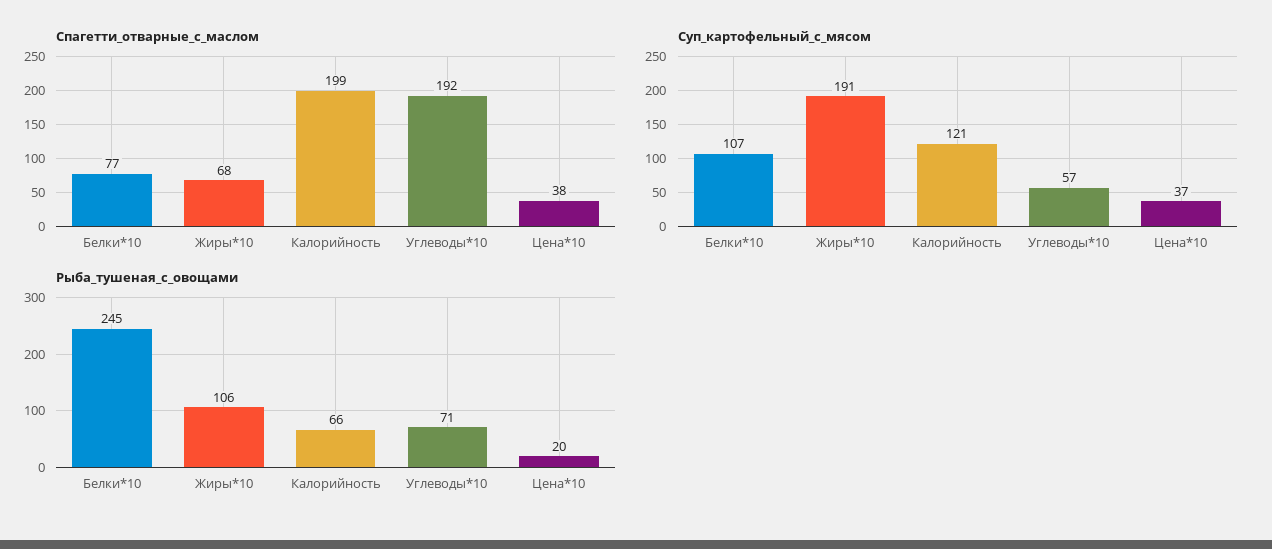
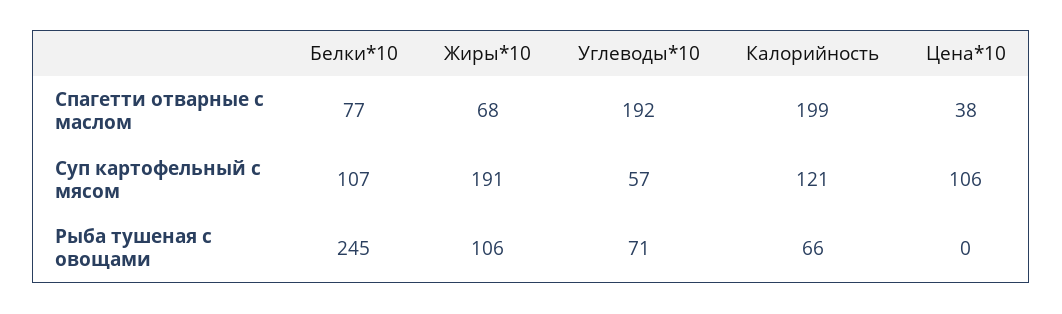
Суп_картофельный_с_мясом, Цена*10: 37 -> 106
Рыба_тушеная_с_овощами, Цена*10: 20 -> 0

